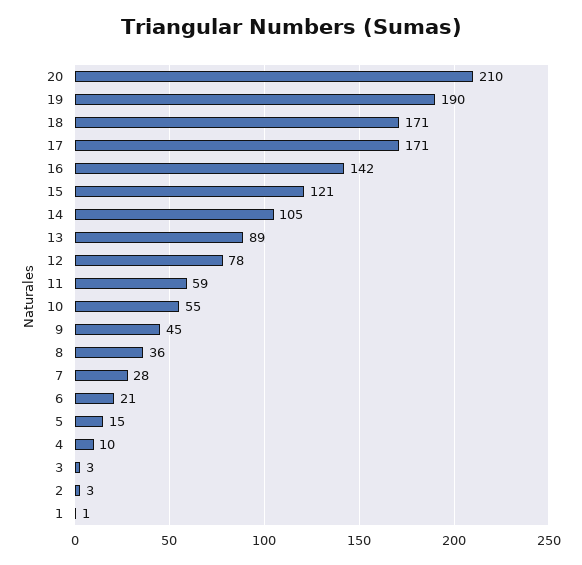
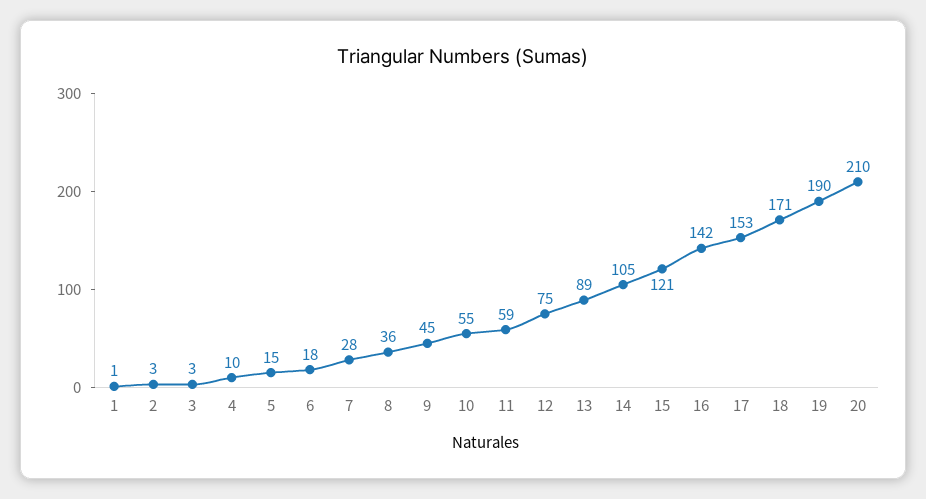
17: 171 -> 153
12: 78 -> 75
6: 21 -> 18

